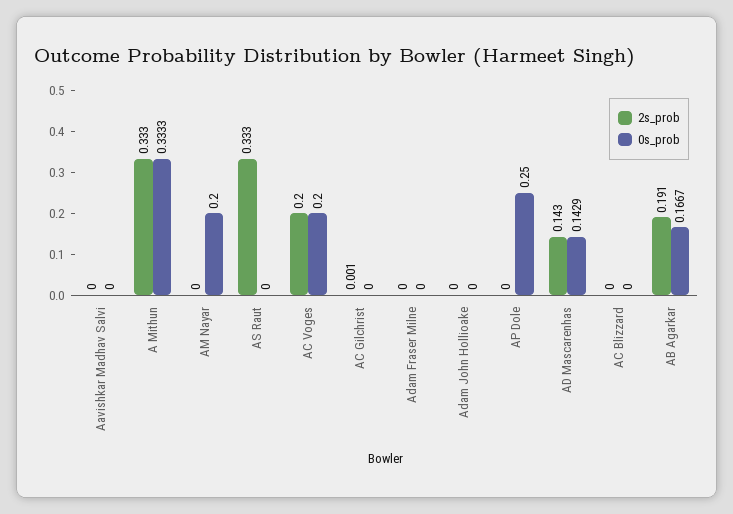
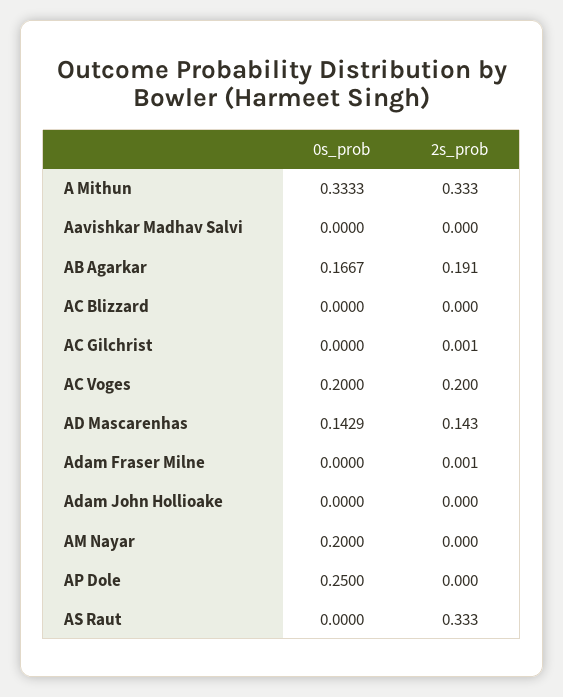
2s_prob, Adam Fraser Milne: 0 -> 0.001

